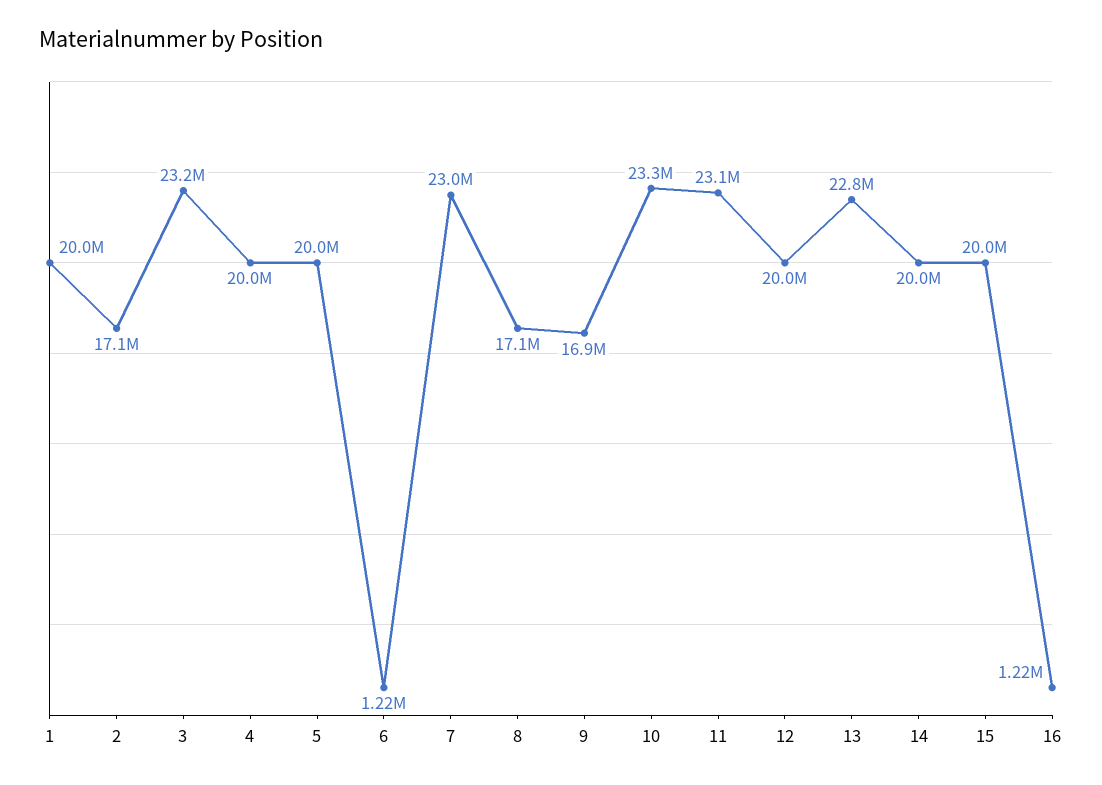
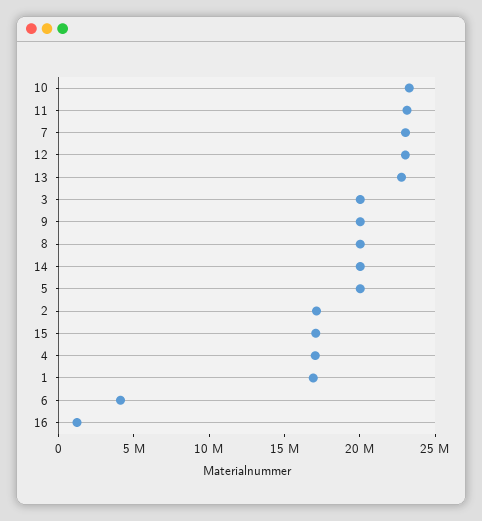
1: 20000000 -> 17000000
3: 23200000 -> 20000000
4: 20000000 -> 17000000
6: 1220000 -> 4000000
8: 17100000 -> 20000000
9: 16900000 -> 20000000
12: 20000000 -> 23000000
15: 20000000 -> 17000000

